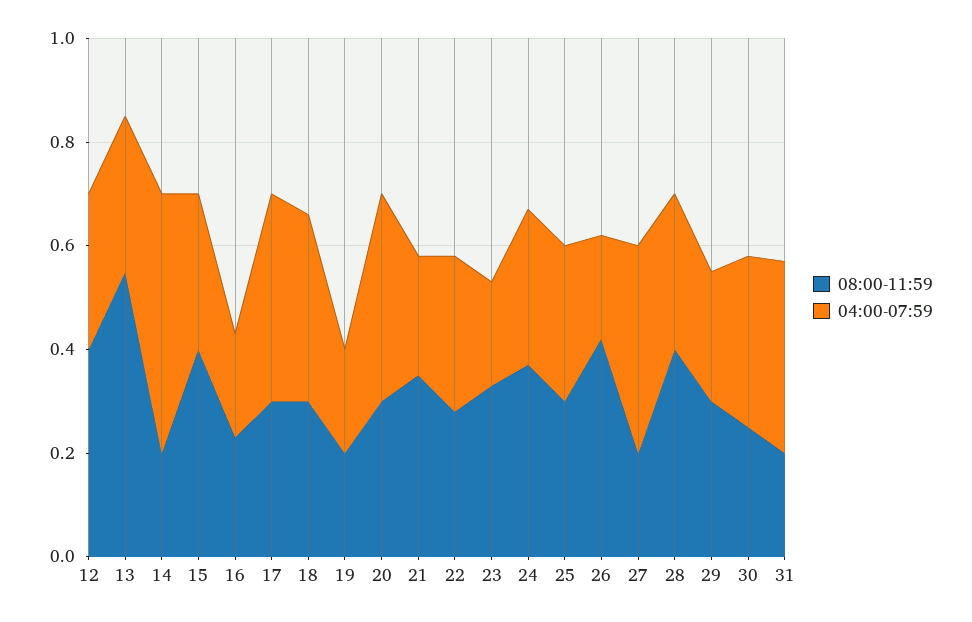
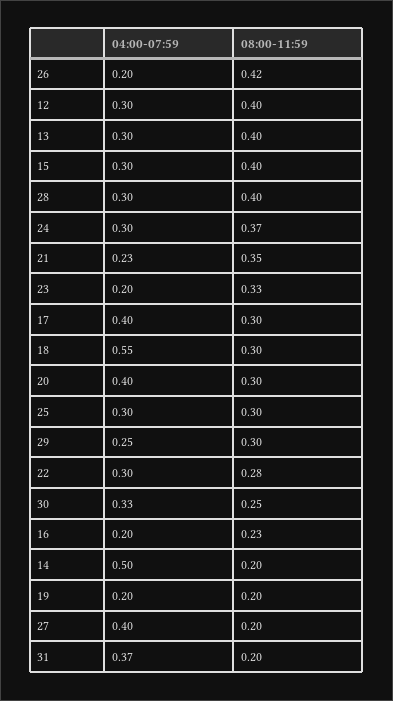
08:00-11:59, 13: 0.55 -> 0.4
04:00-07:59, 18: 0.35 -> 0.55

